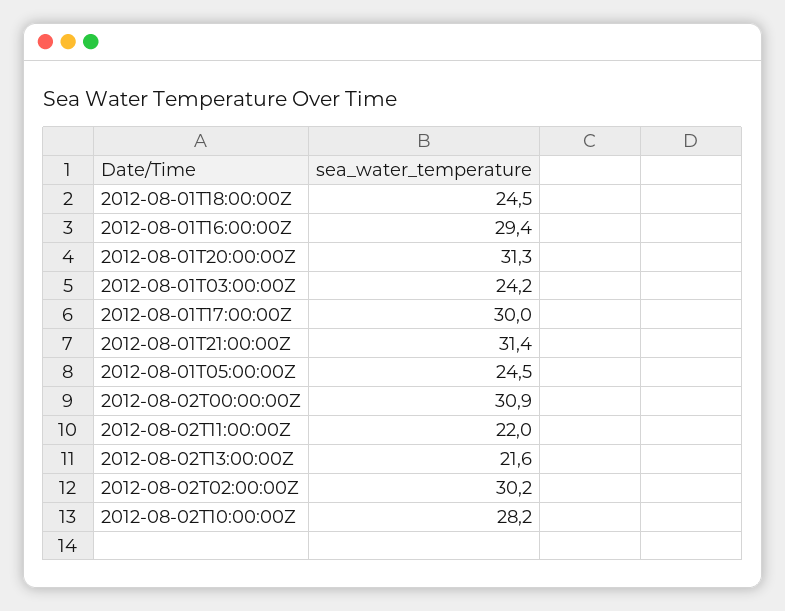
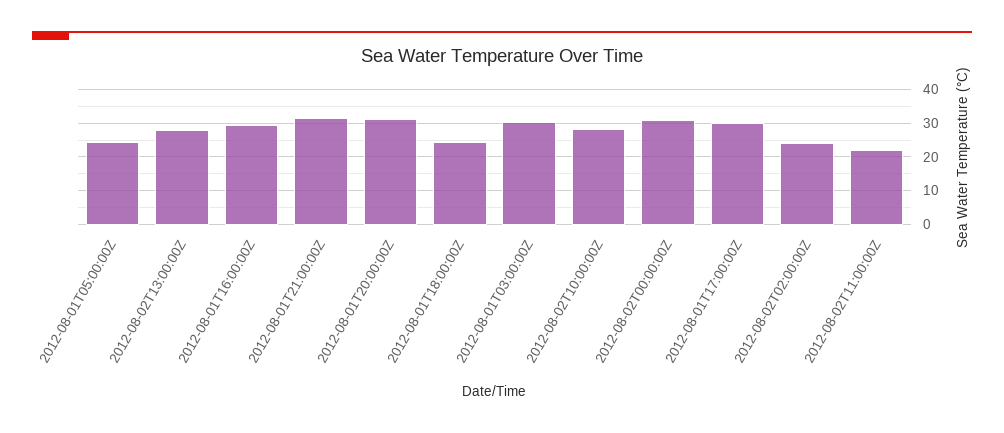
2012-08-01T03:00:00Z: 24.2 -> 30
2012-08-02T13:00:00Z: 21.6 -> 28
2012-08-02T02:00:00Z: 30.2 -> 24

